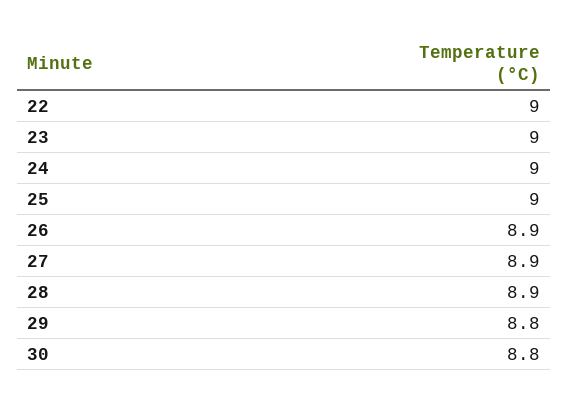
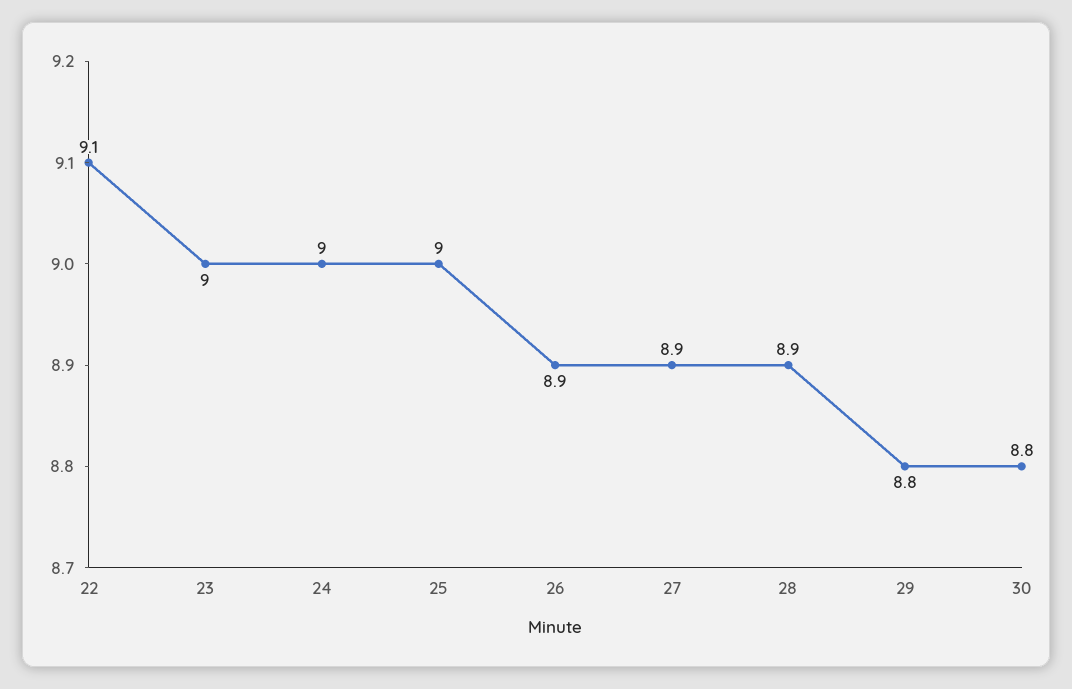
22: 9 -> 9.1

